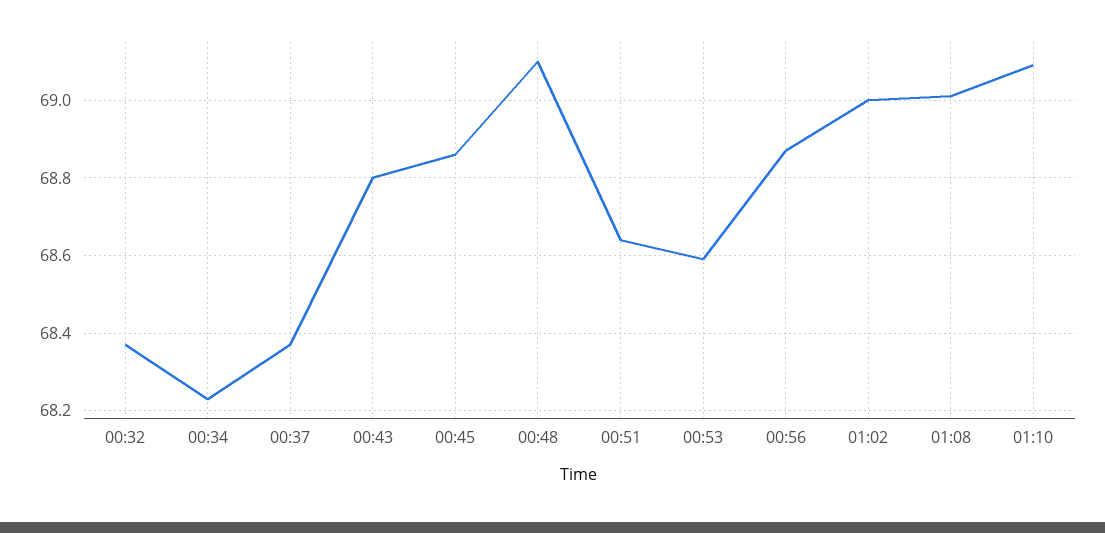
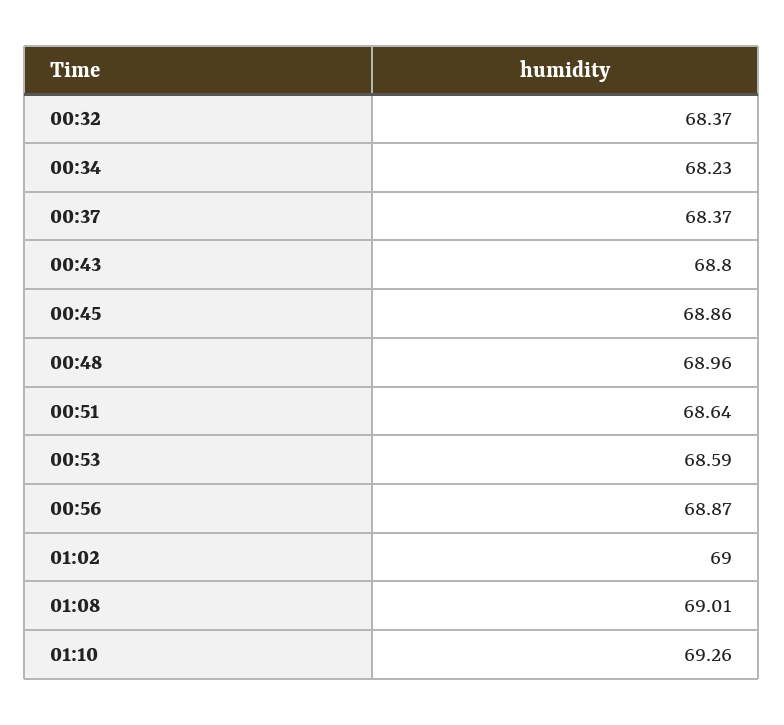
00:48: 69.1 -> 68.96
01:10: 69.1 -> 69.26

